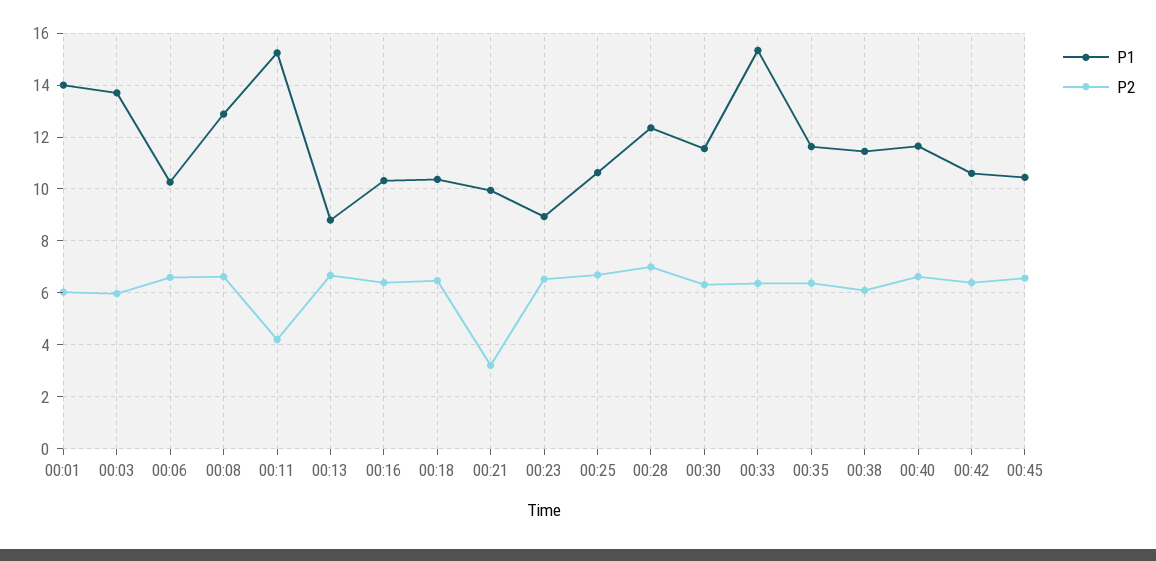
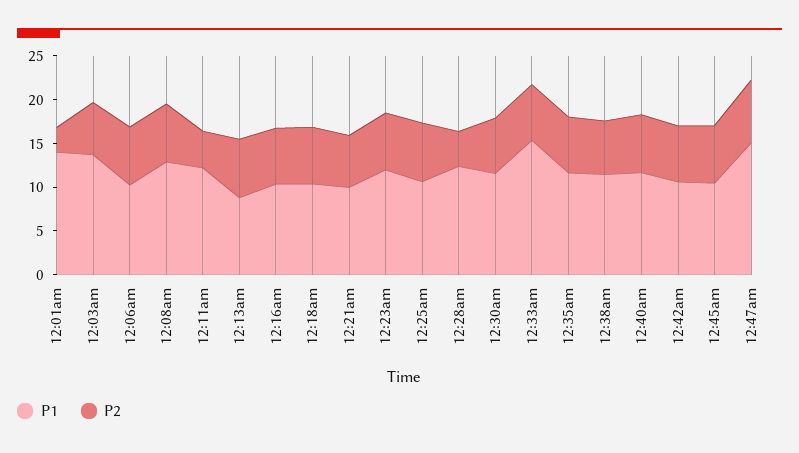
P2, 00:01: 6 -> 3
P1, 00:11: 15.25 -> 12
P2, 00:21: 3.25 -> 6
P1, 00:23: 9 -> 12
P2, 00:28: 7 -> 4
P1, 12:47am: none -> 15
P2, 12:47am: none -> 7

